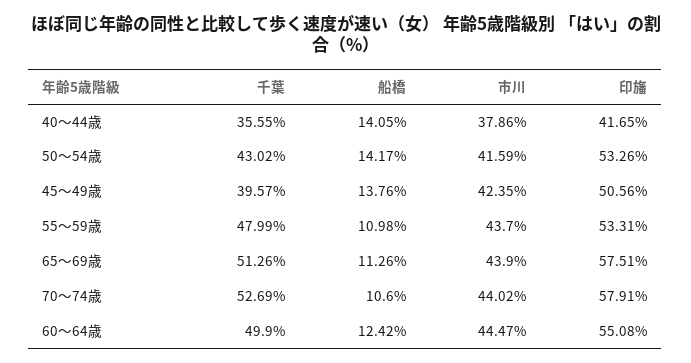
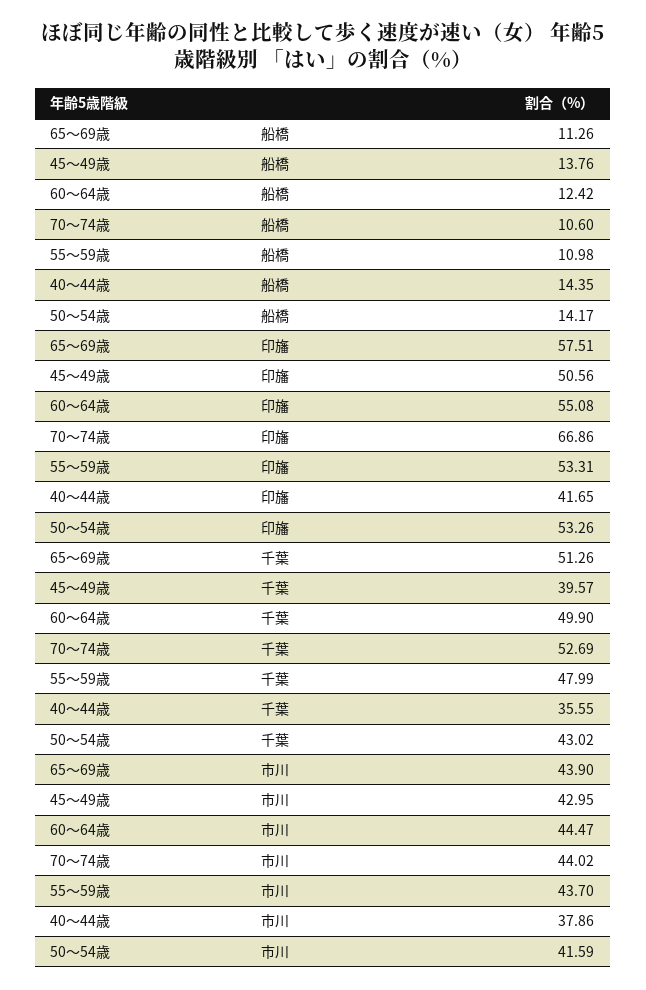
船橋, 40～44歳: 14.05 -> 14.35
市川, 45～49歳: 42.35 -> 42.95
印旛, 70～74歳: 57.91 -> 66.86

